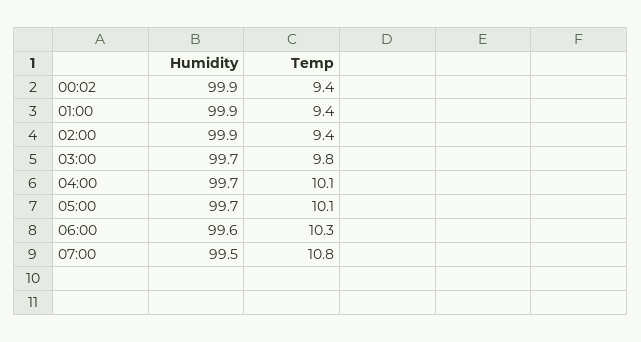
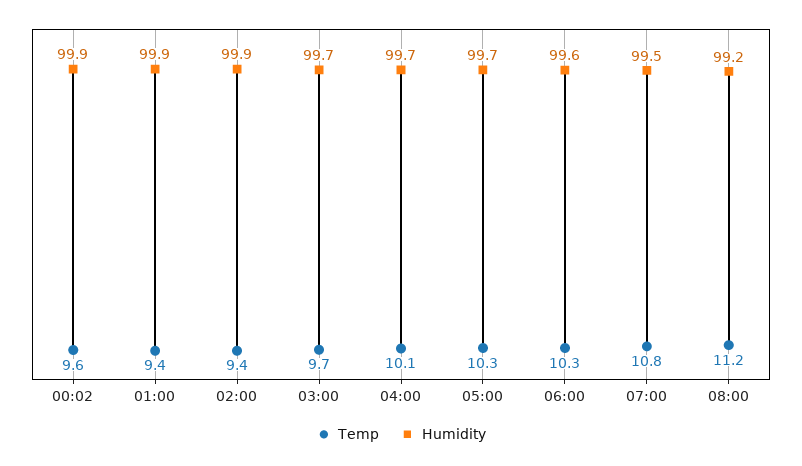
Temp, 00:02: 9.4 -> 9.6
Temp, 03:00: 9.8 -> 9.7
Temp, 05:00: 10.1 -> 10.3
Temp, 08:00: none -> 11.2
Humidity, 08:00: none -> 99.2

